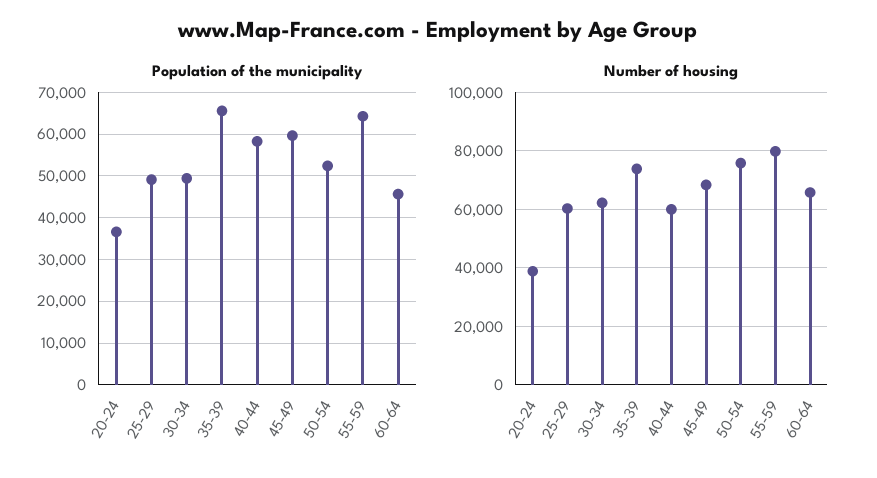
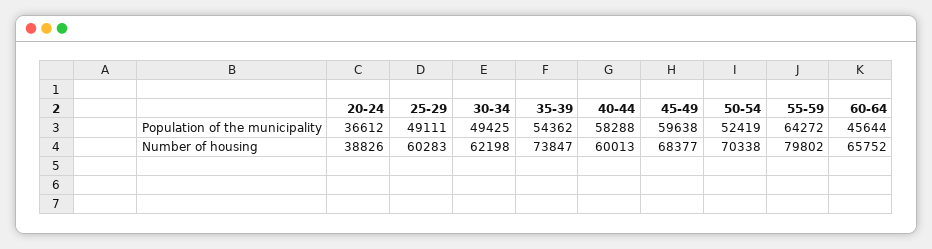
Population of the municipality, 35-39: 66000 -> 54362
Number of housing, 50-54: 75000 -> 70338

